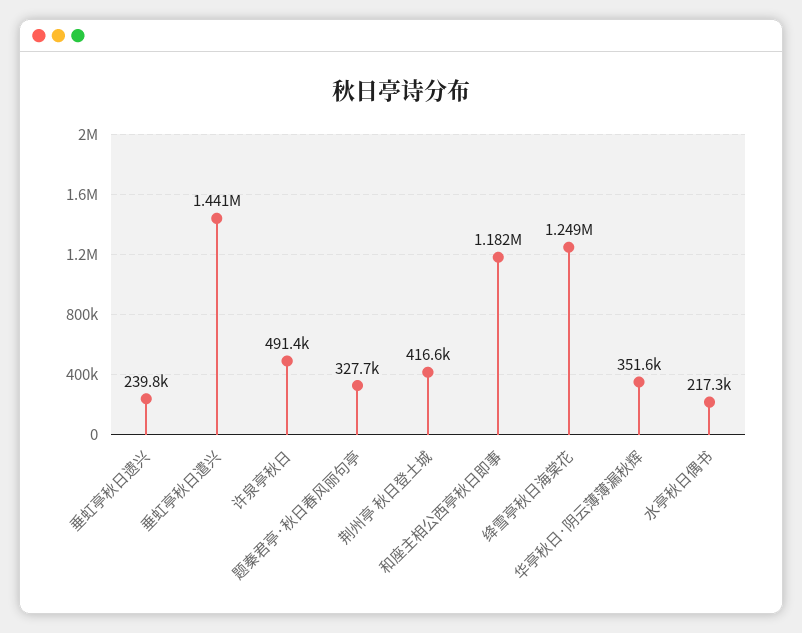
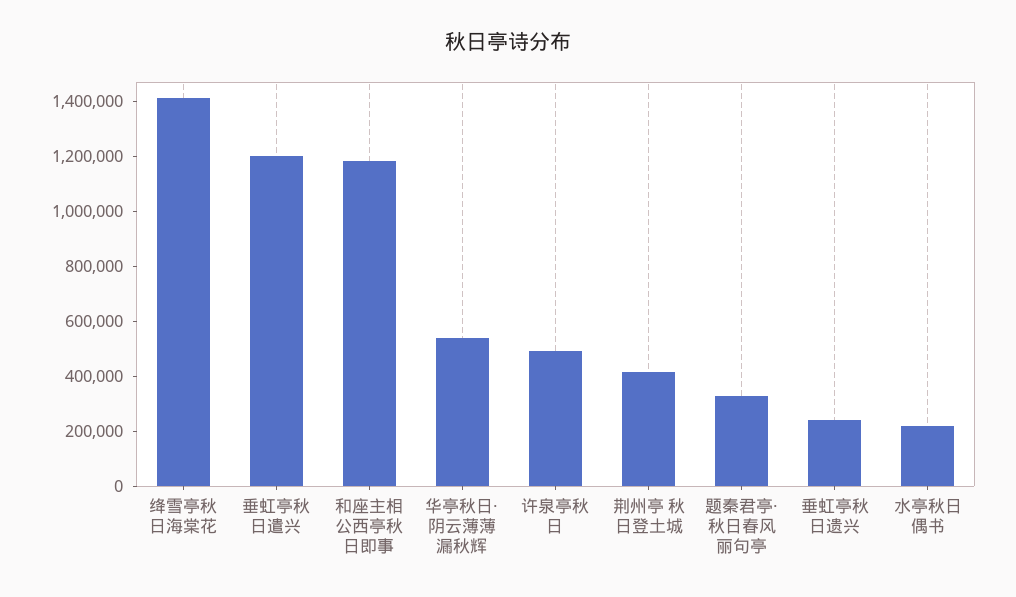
垂虹亭秋日遣兴: 1441000 -> 1200000
绛雪亭秋日海棠花: 1249000 -> 1400000
华亭秋日·阴云薄薄漏秋辉: 351600 -> 550000

